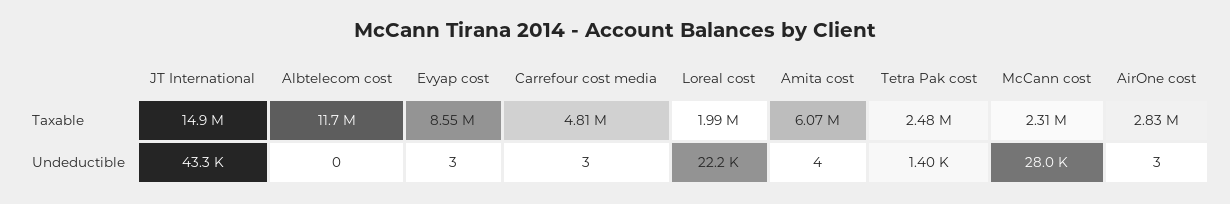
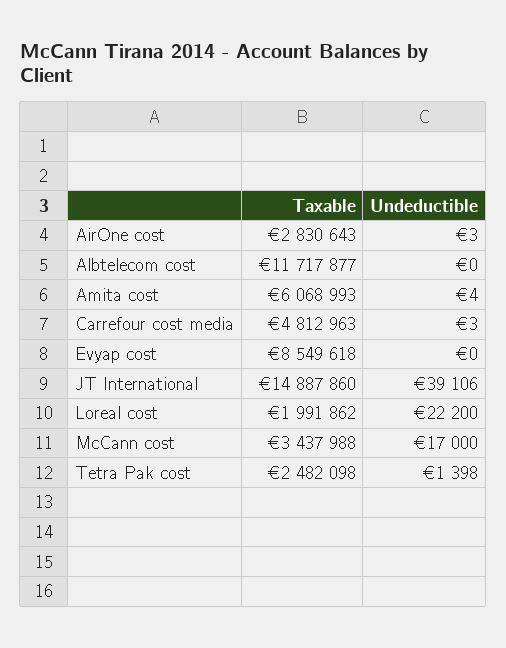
McCann cost, Taxable: 2310000 -> 3437988
JT International, Undeductible: 43300 -> 39106
Evyap cost, Undeductible: 3 -> 0
McCann cost, Undeductible: 28000 -> 17000

